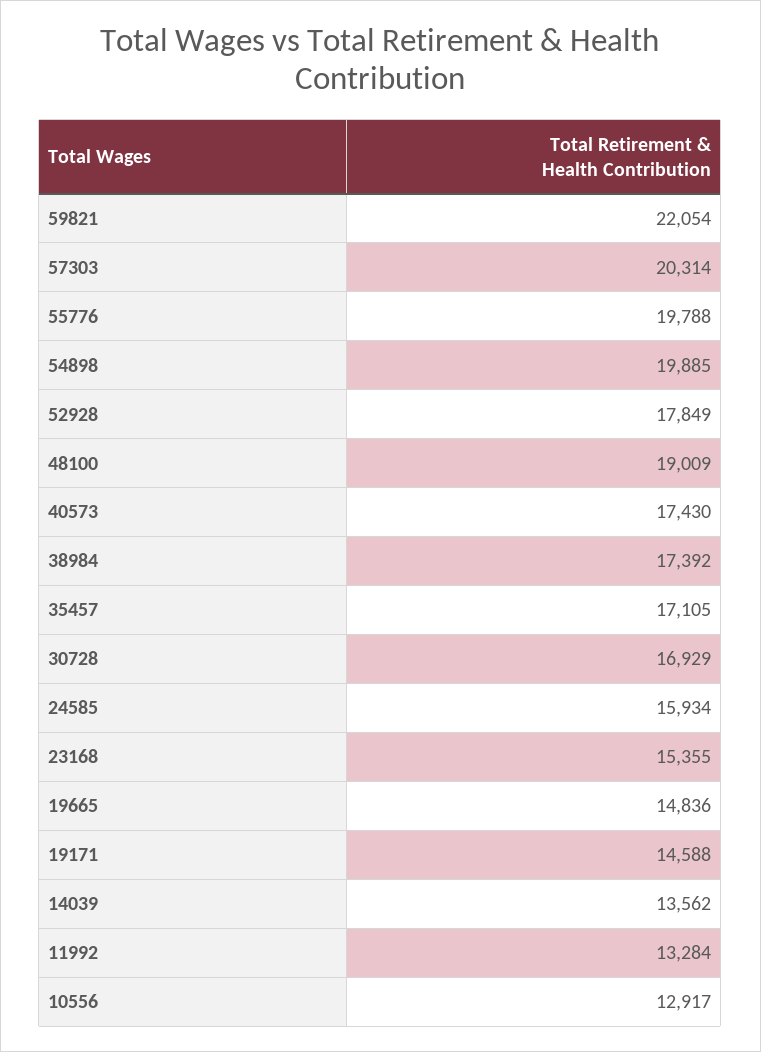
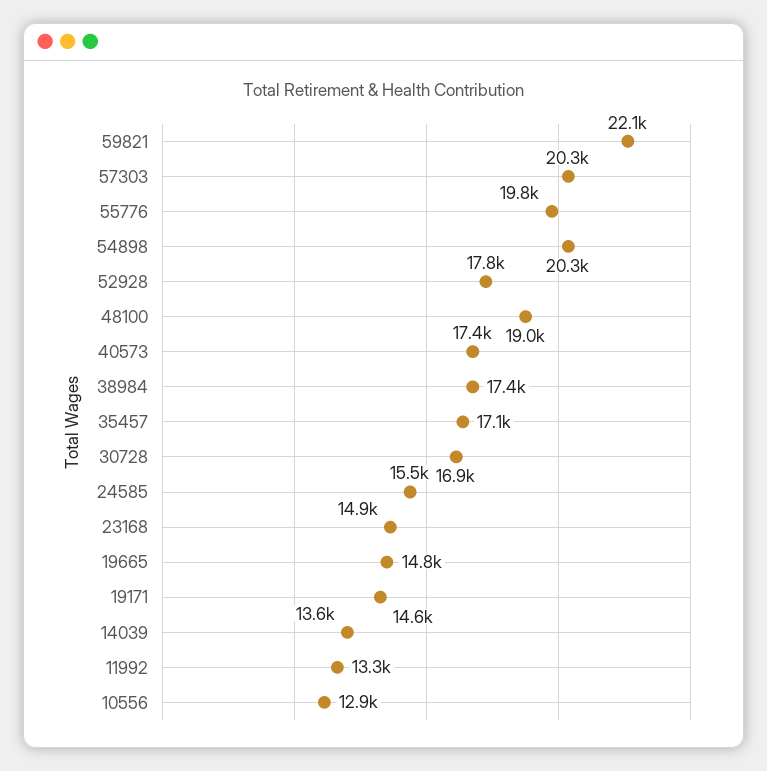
54898: 19885 -> 20300
24585: 15934 -> 15500
23168: 15355 -> 14900

